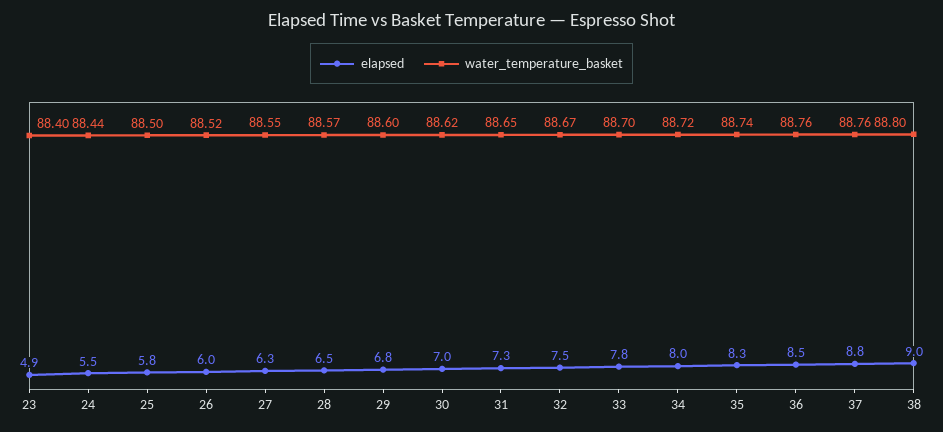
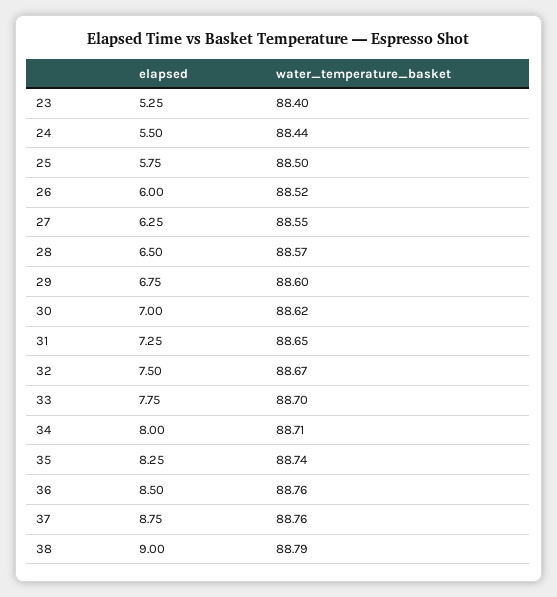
elapsed, 23: 4.9 -> 5.25
water_temperature_basket, 34: 88.72 -> 88.71
water_temperature_basket, 38: 88.8 -> 88.79

